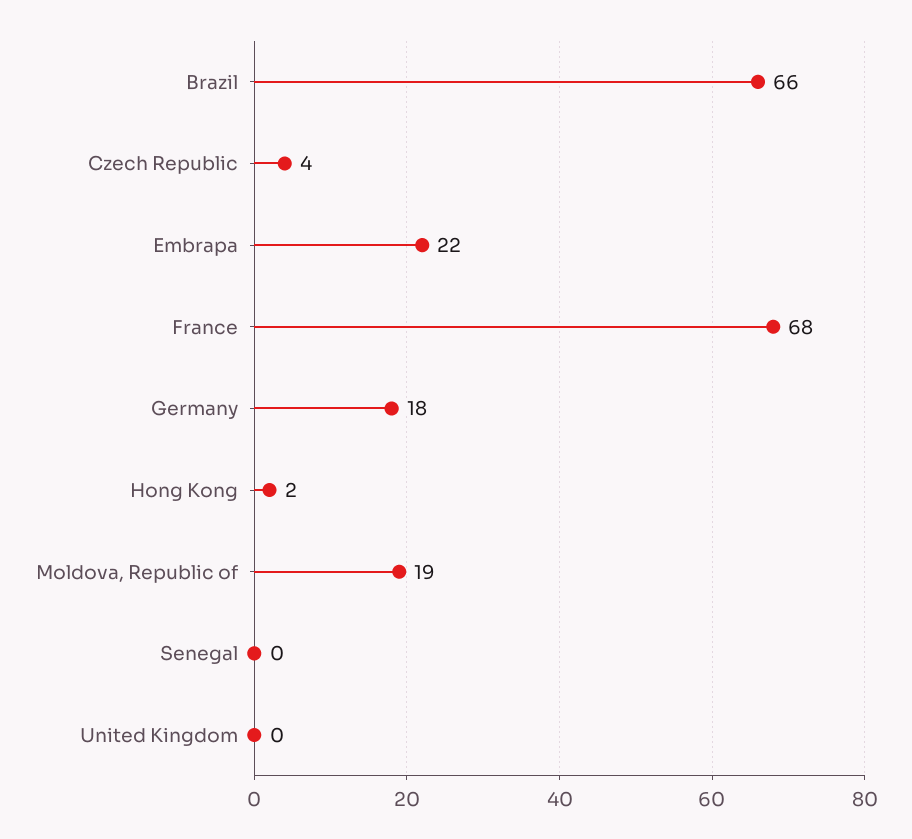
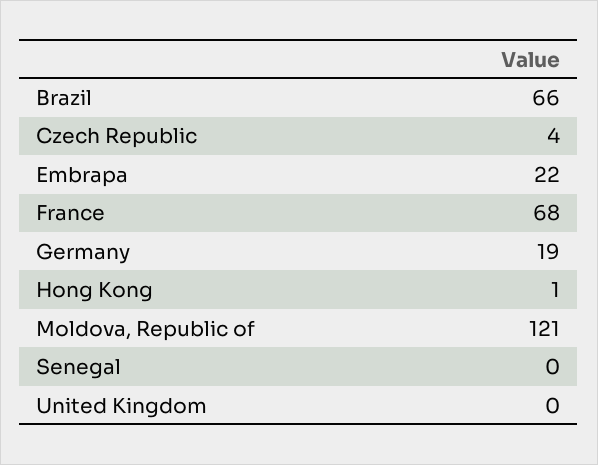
Germany: 18 -> 19
Hong Kong: 2 -> 1
Moldova, Republic of: 19 -> 121

